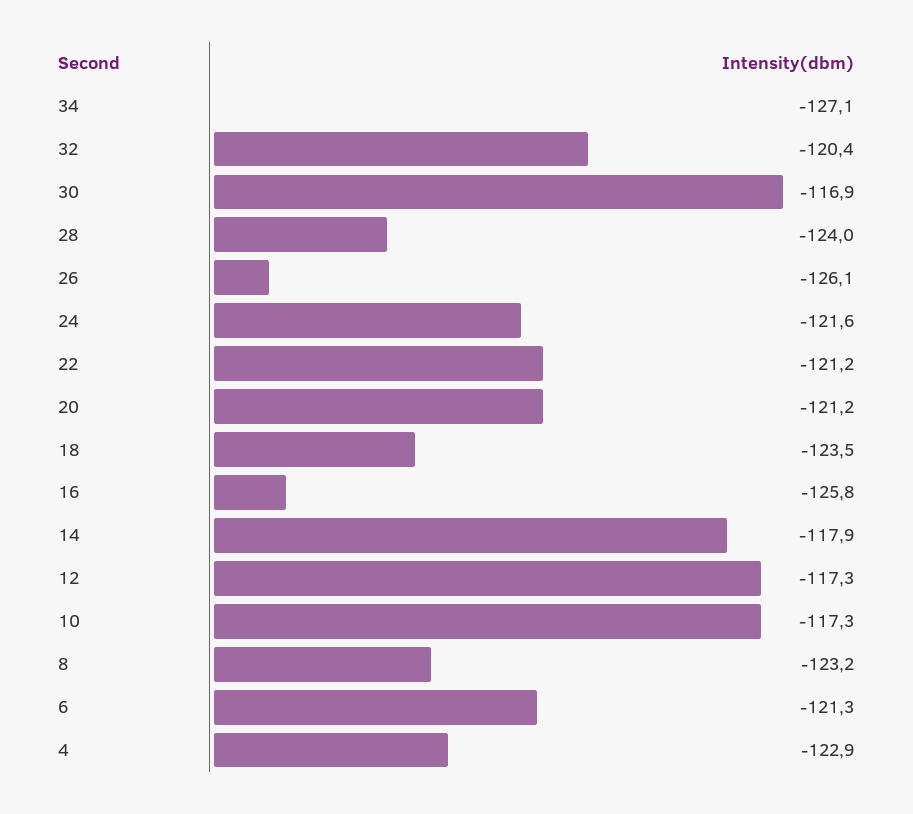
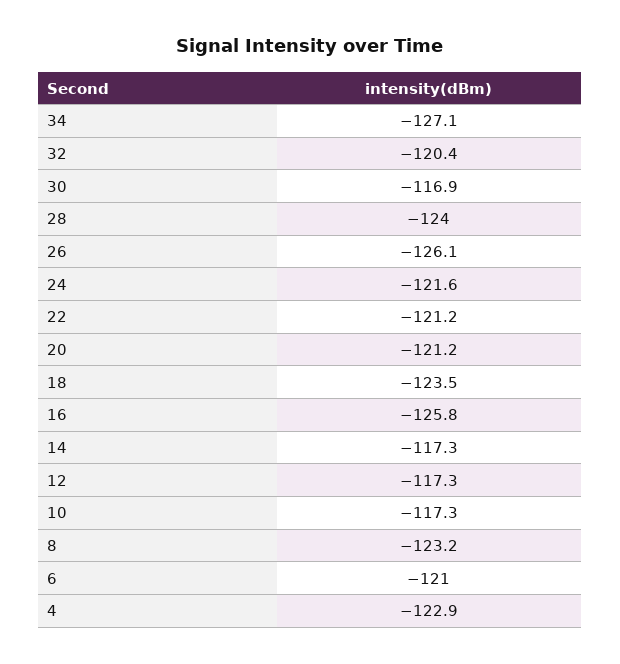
14: -117.9 -> -117.3
6: -121.3 -> -121

